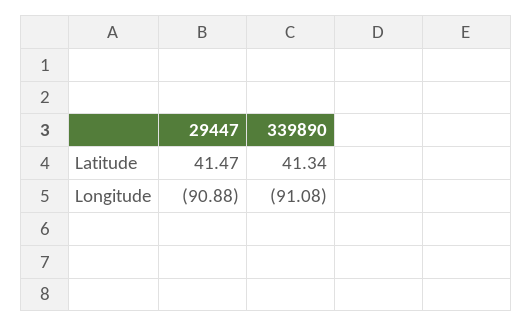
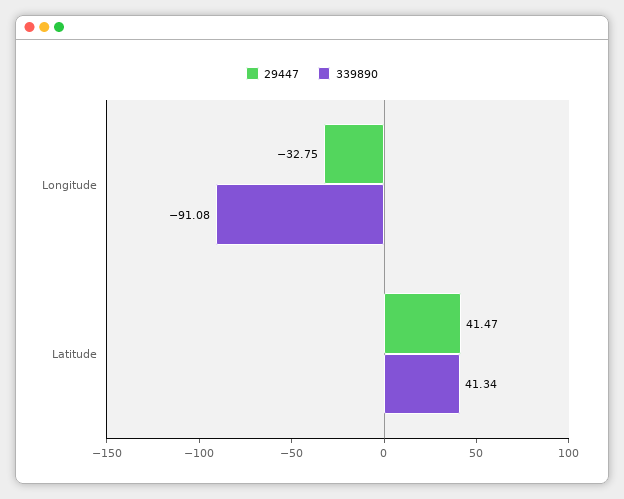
29447, Longitude: -90.88 -> -32.75

